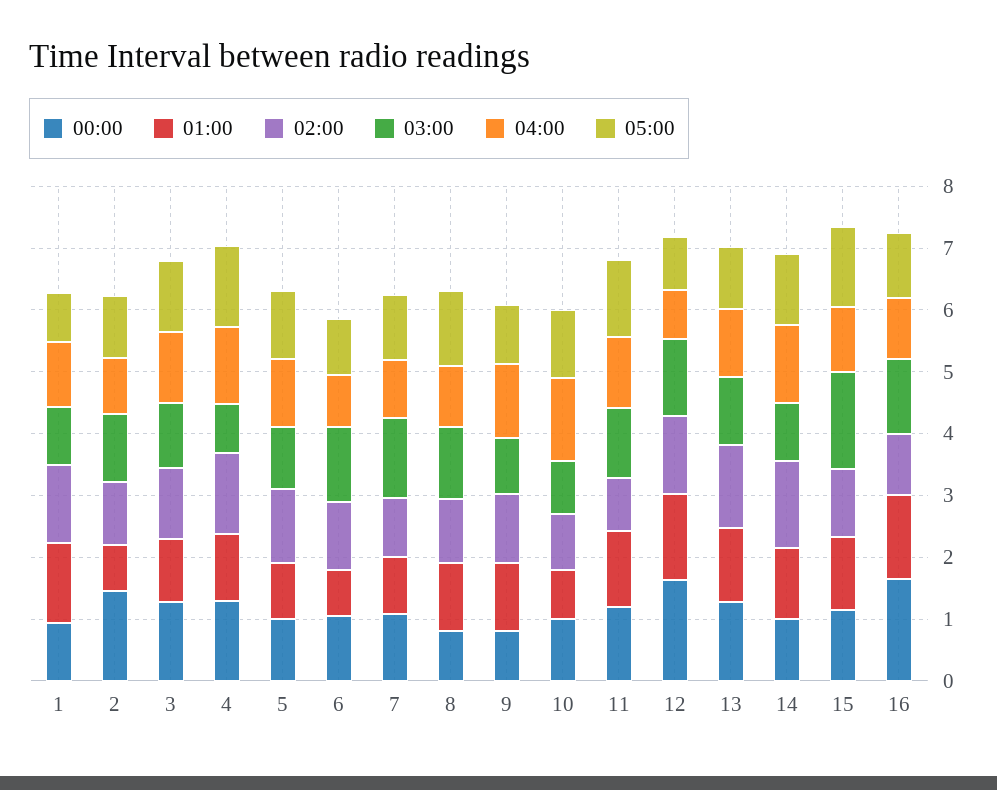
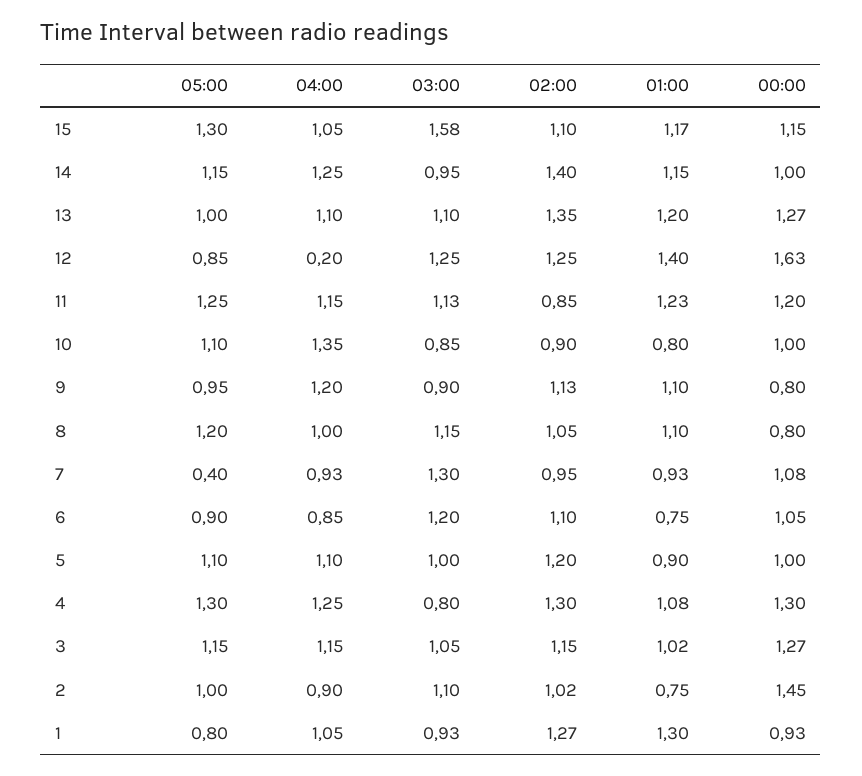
05:00, 7: 1 -> 0.4
04:00, 12: 0.8 -> 0.2
00:00, 16: 1.6 -> none
01:00, 16: 1.4 -> none
02:00, 16: 1 -> none
03:00, 16: 1.2 -> none
04:00, 16: 1 -> none
05:00, 16: 1 -> none

